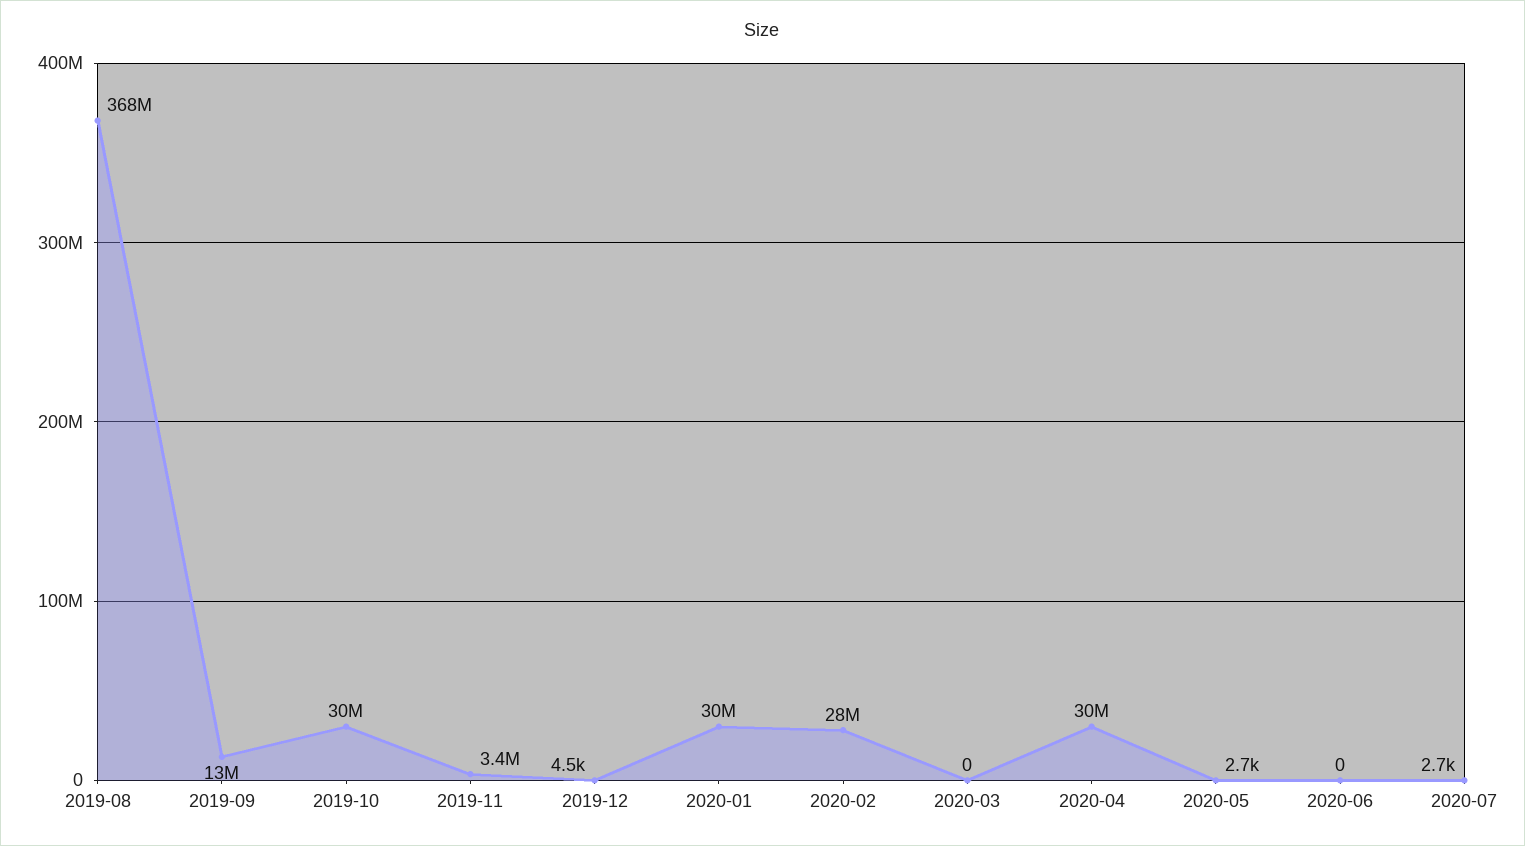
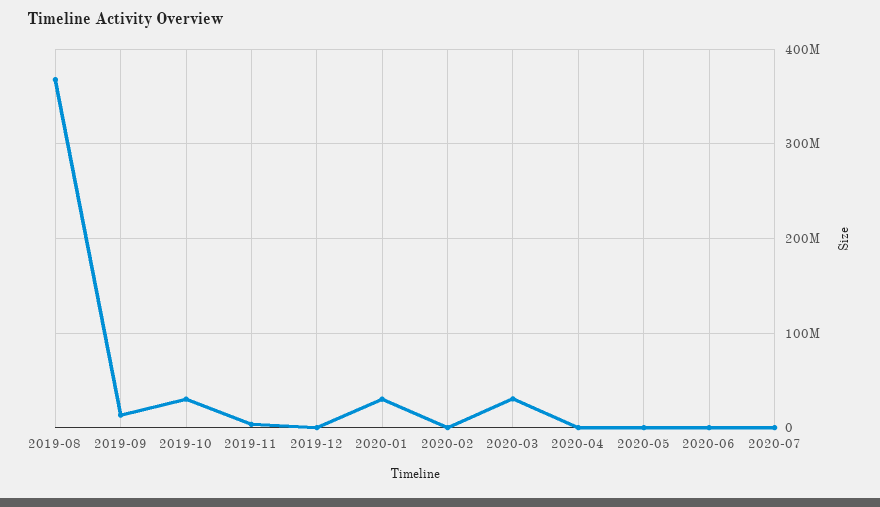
2020-02: 28000000 -> 0
2020-03: 0 -> 30000000
2020-04: 30000000 -> 0

